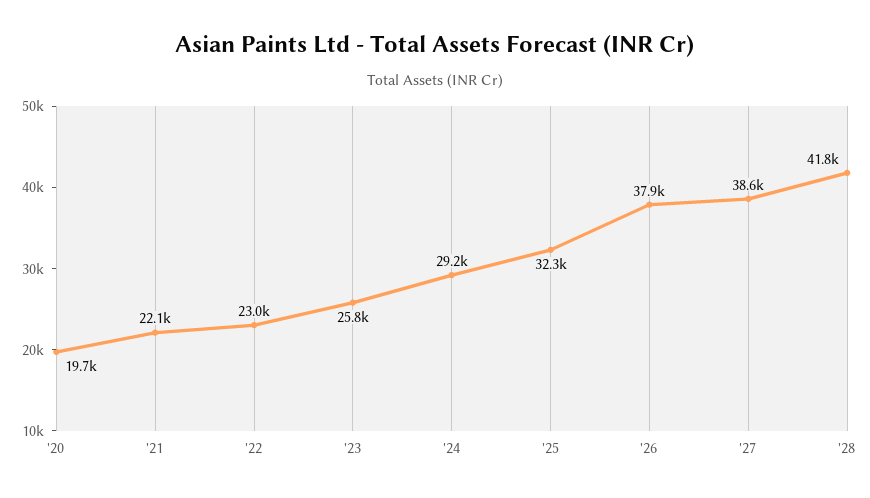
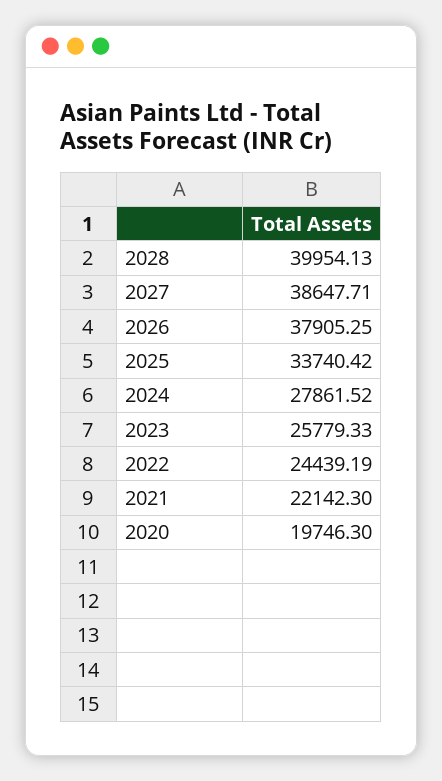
'22: 23000 -> 24439.19
'24: 29200 -> 27861.52
'25: 32300 -> 33740.42
'28: 41800 -> 39954.13

